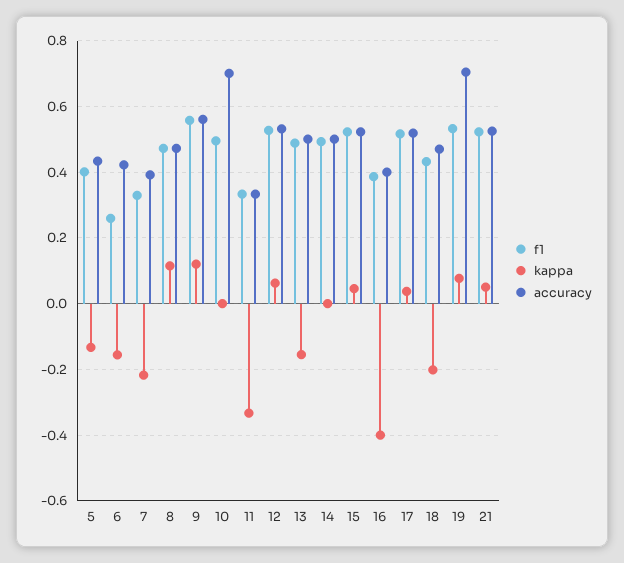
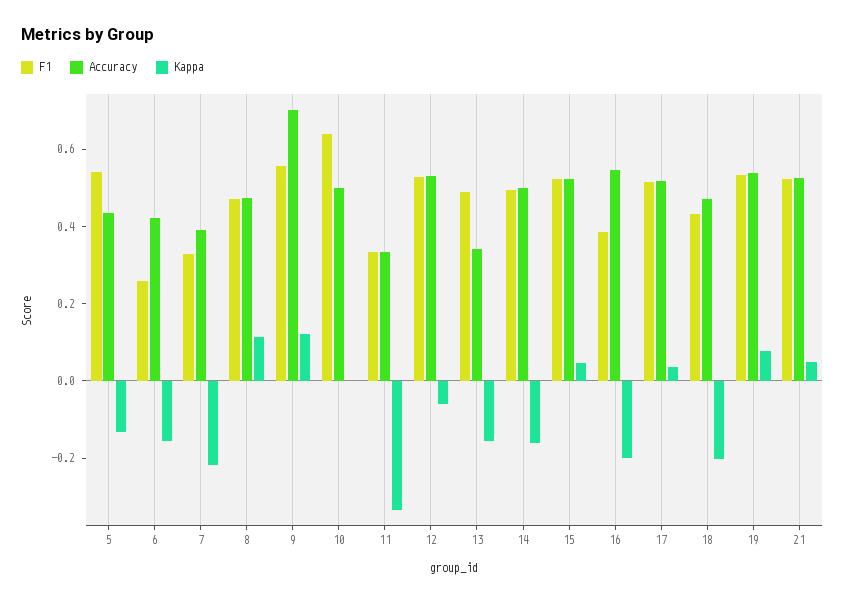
f1, 5: 0.4 -> 0.55
accuracy, 9: 0.56 -> 0.7
f1, 10: 0.5 -> 0.65
accuracy, 10: 0.7 -> 0.5
kappa, 12: 0.06 -> -0.05
accuracy, 13: 0.5 -> 0.35
kappa, 14: 0 -> -0.15
kappa, 16: -0.4 -> -0.2
accuracy, 16: 0.4 -> 0.55
accuracy, 19: 0.7 -> 0.55

